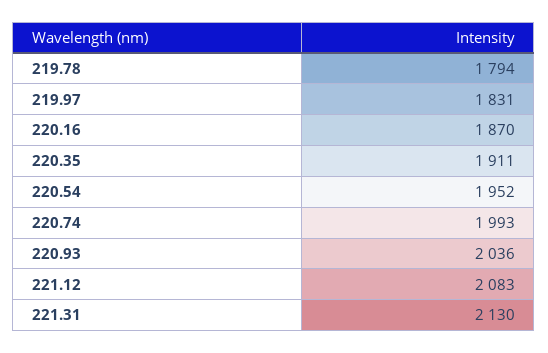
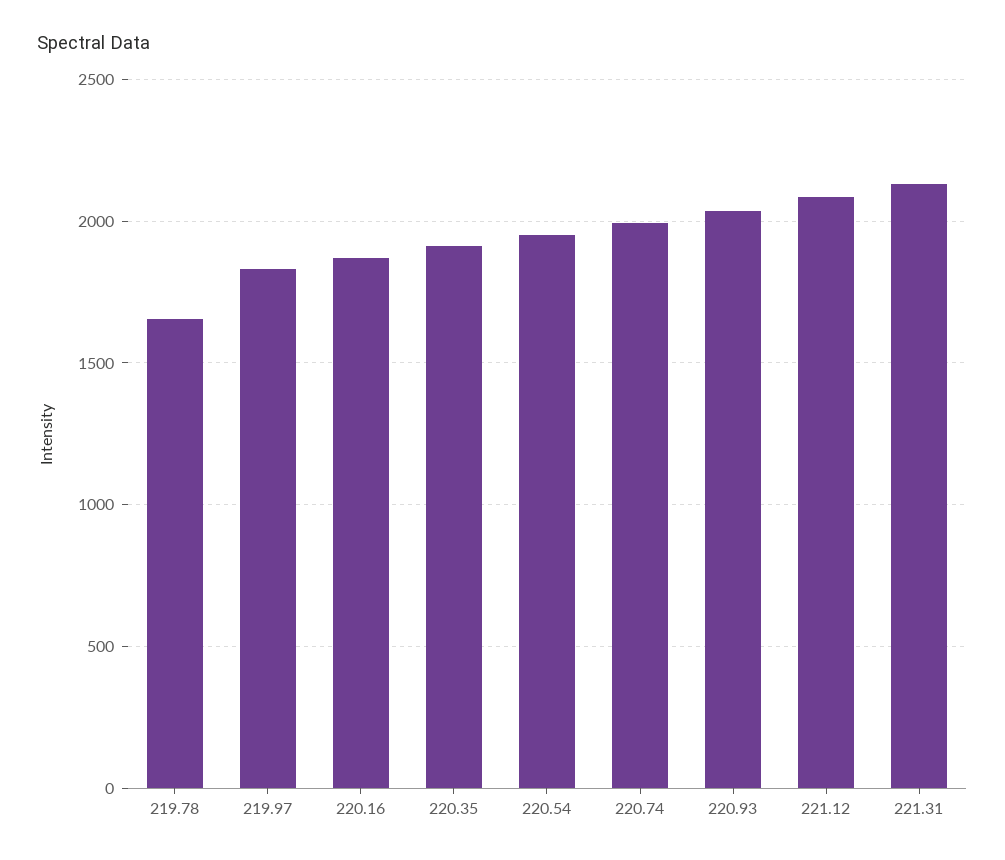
219.78: 1794 -> 1650

